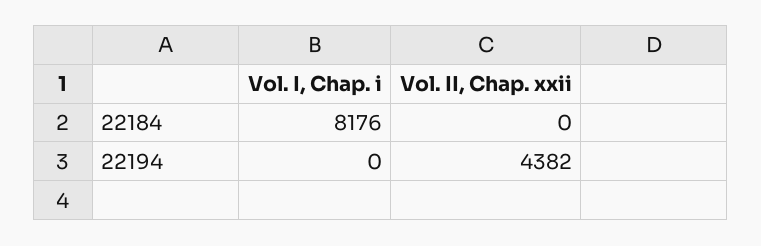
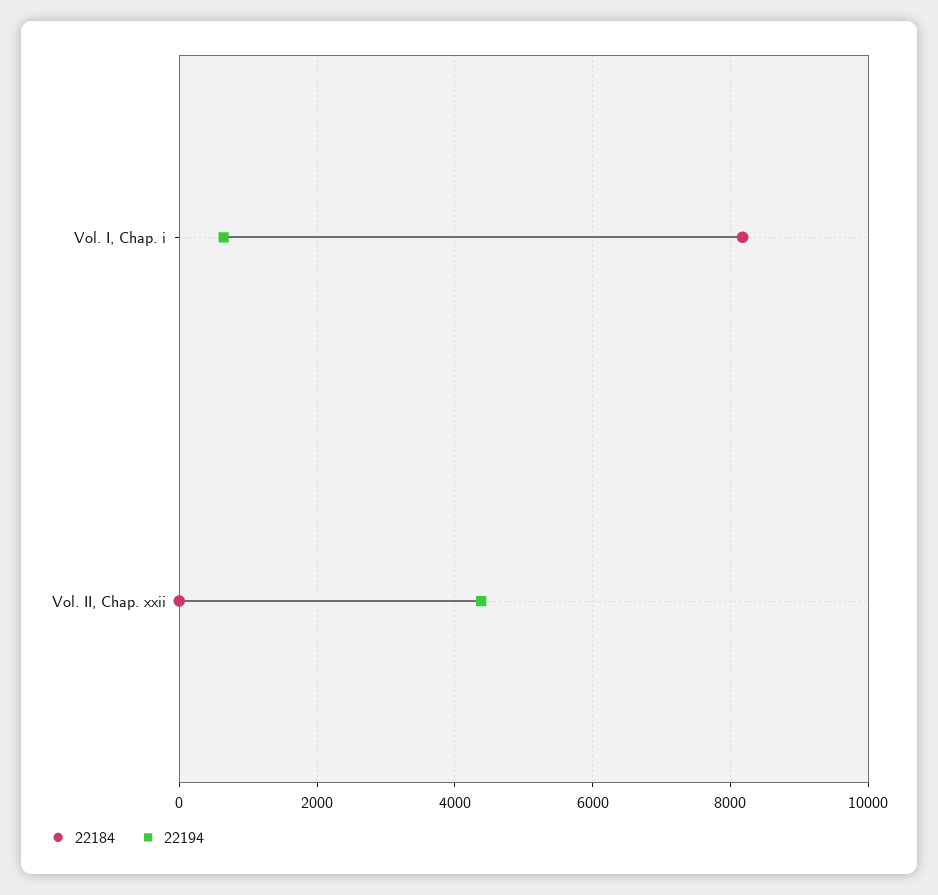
22194, Vol. I, Chap. i: 0 -> 600

